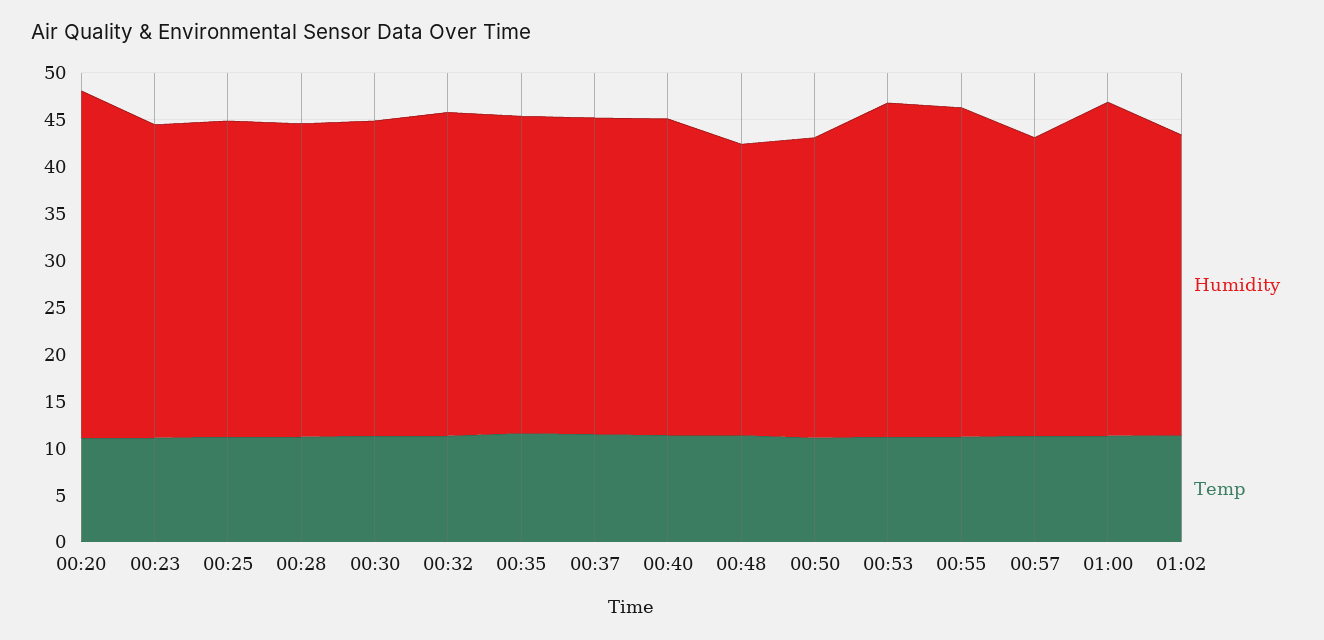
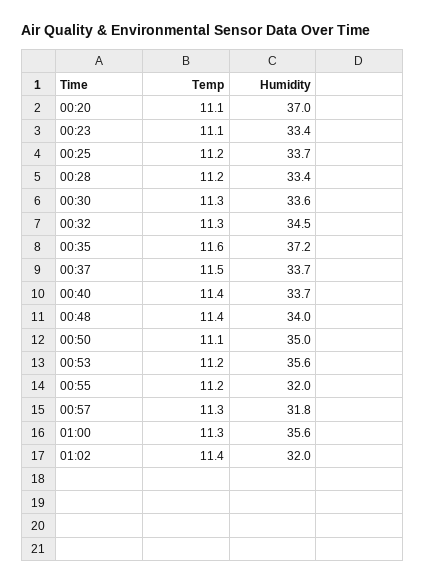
Humidity, 00:35: 34 -> 37.2
Humidity, 00:48: 31 -> 34
Humidity, 00:50: 32 -> 35
Humidity, 00:55: 35 -> 32

